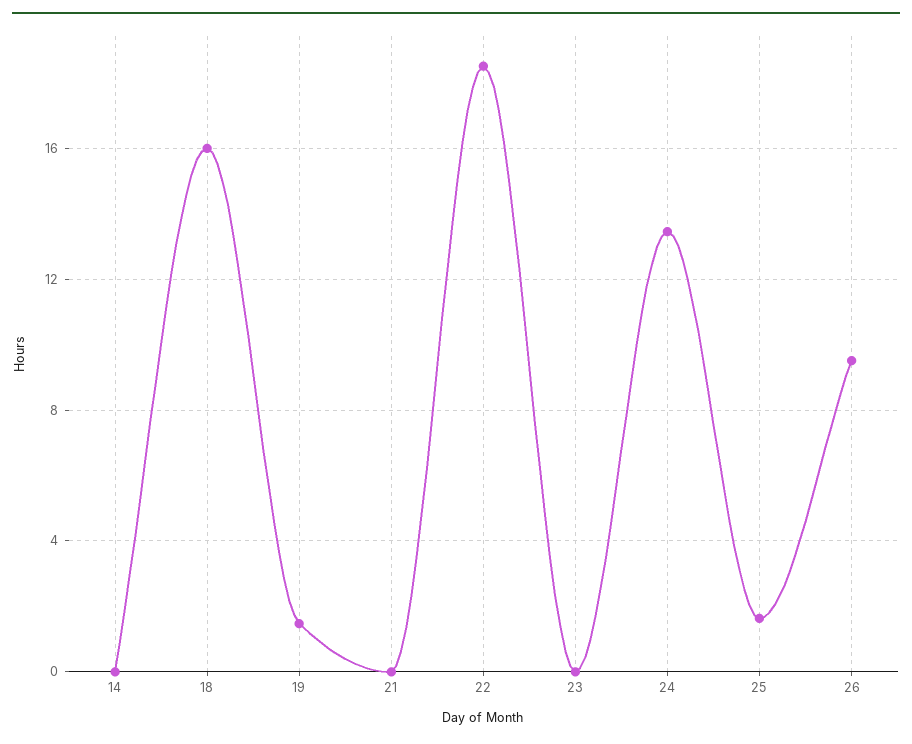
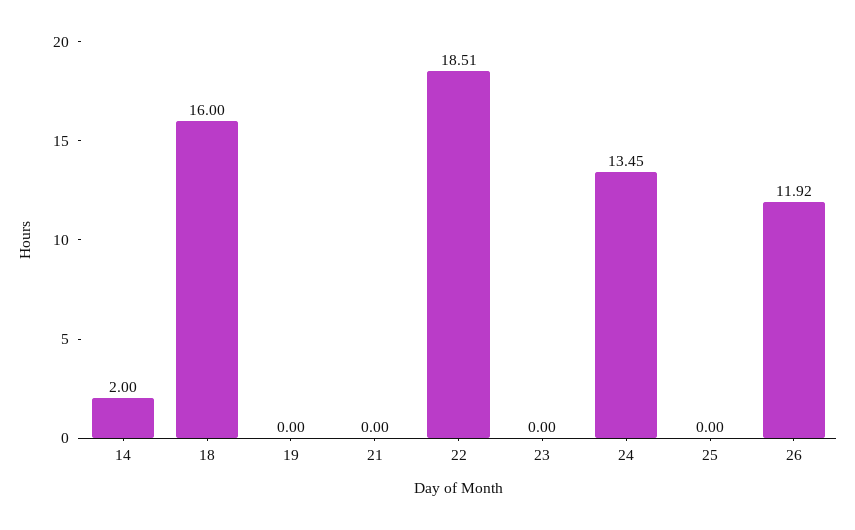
14: 0 -> 2
19: 1.5 -> 0
25: 1.5 -> 0
26: 9.5 -> 11.92

